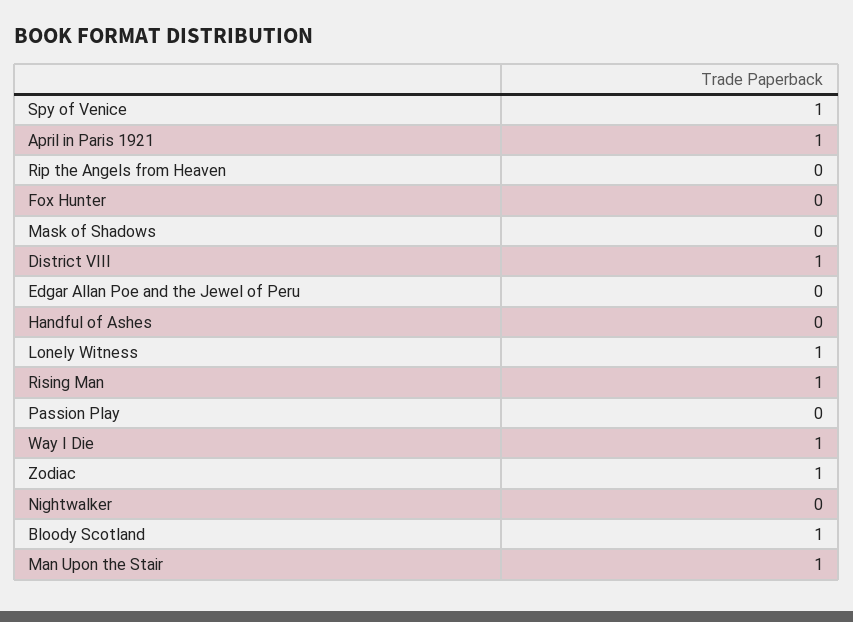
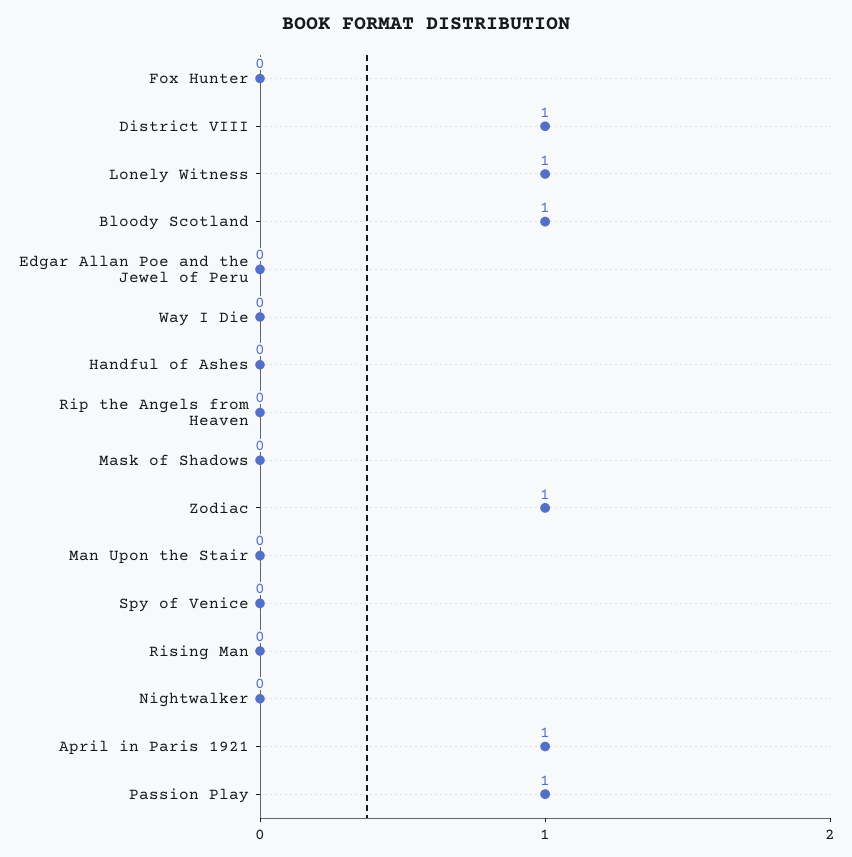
Spy of Venice: 1 -> 0
Rising Man: 1 -> 0
Passion Play: 0 -> 1
Way I Die: 1 -> 0
Man Upon the Stair: 1 -> 0

